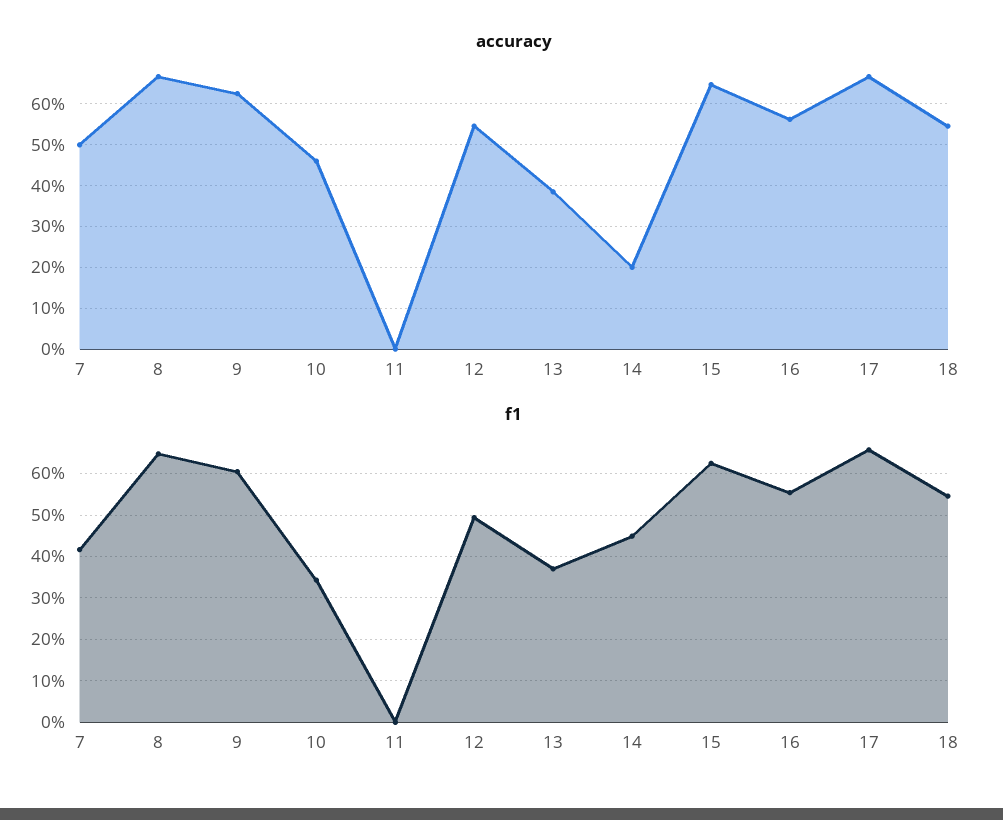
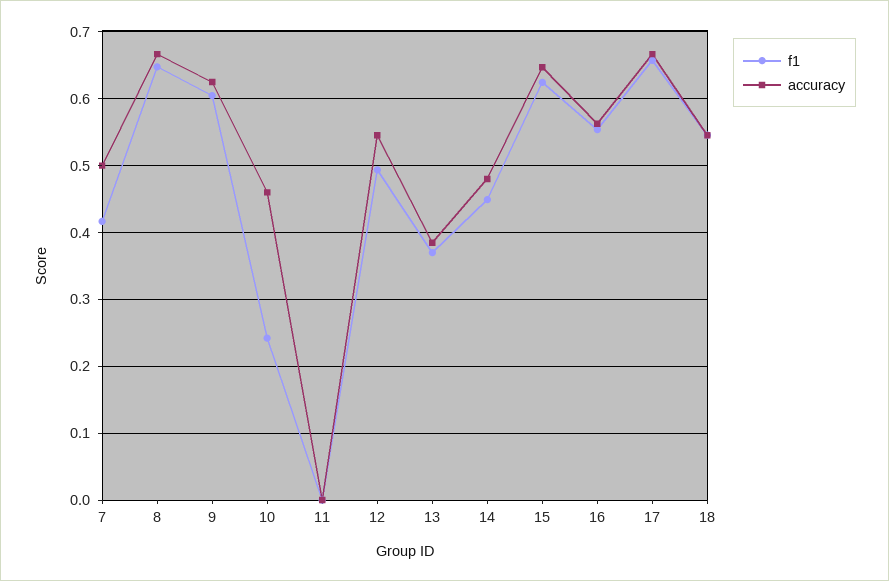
accuracy, 14: 0.2 -> 0.48
f1, 10: 0.34 -> 0.24

